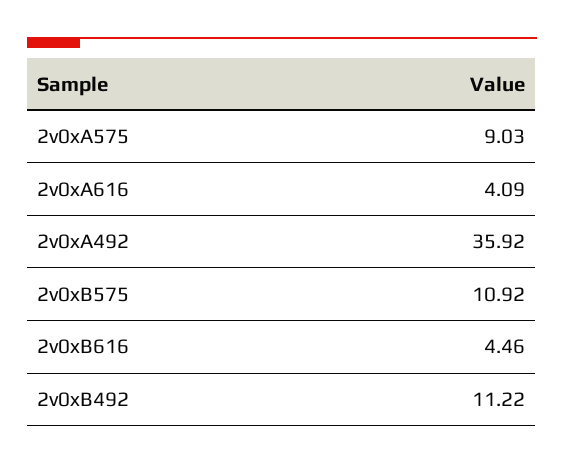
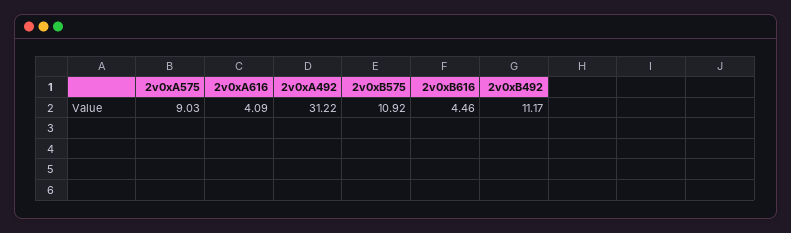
2v0xA492: 35.92 -> 31.22
2v0xB492: 11.22 -> 11.17

